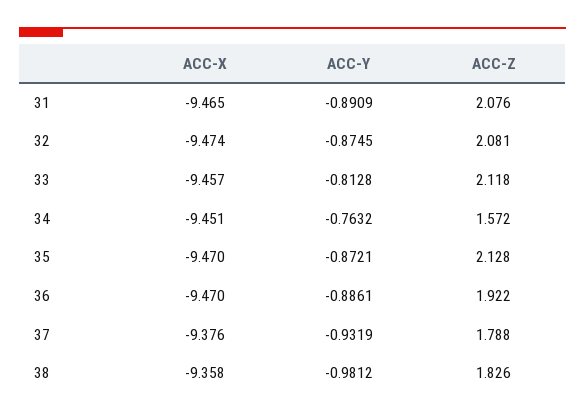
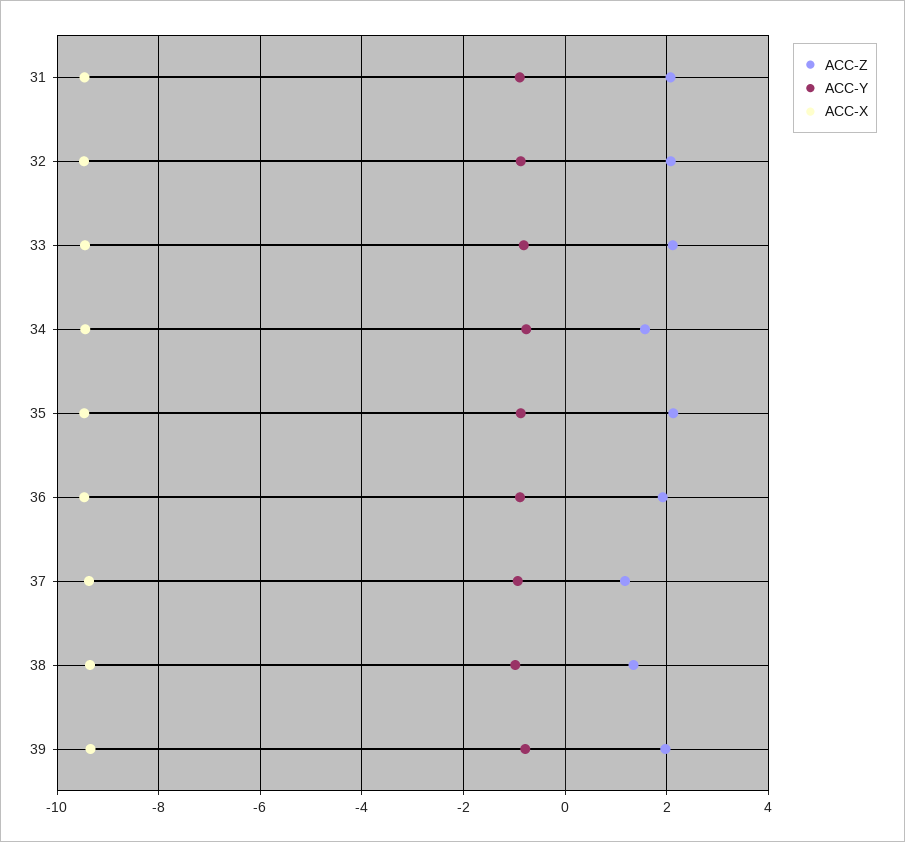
ACC-Z, 37: 1.788 -> 1.2
ACC-Z, 38: 1.826 -> 1.4
ACC-Z, 39: none -> 2
ACC-Y, 39: none -> -0.8
ACC-X, 39: none -> -9.4

